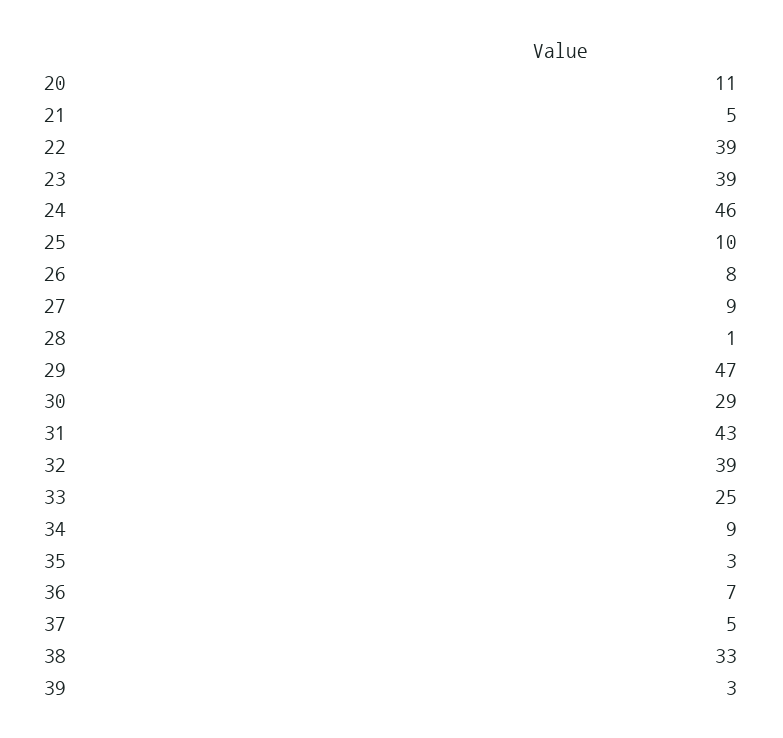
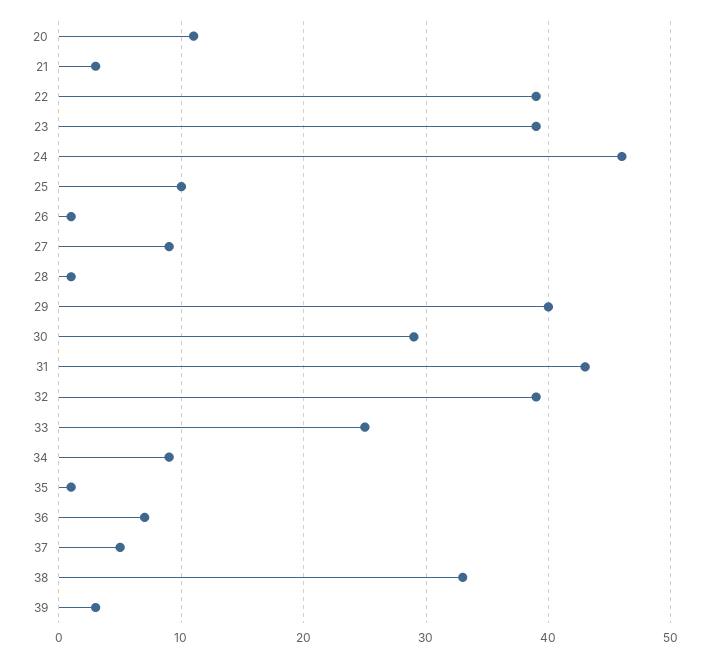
21: 5 -> 3
26: 8 -> 1
29: 47 -> 40
35: 3 -> 1

